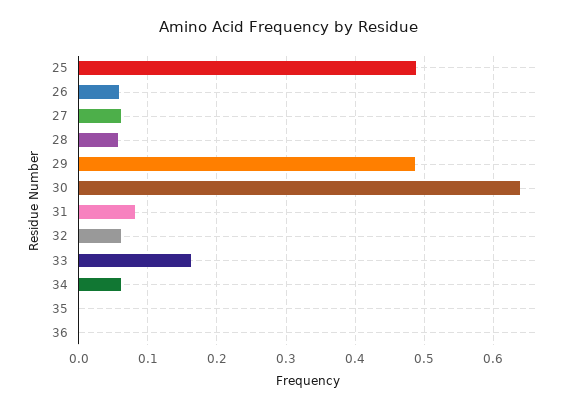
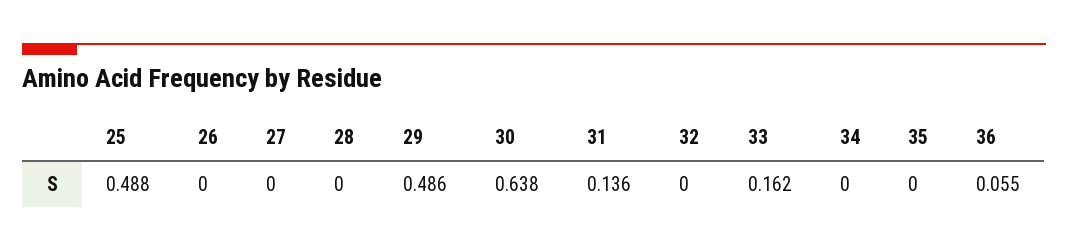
26: 0.06 -> 0
27: 0.06 -> 0
28: 0.06 -> 0
31: 0.08 -> 0.136
32: 0.06 -> 0
34: 0.06 -> 0
36: 0 -> 0.055

